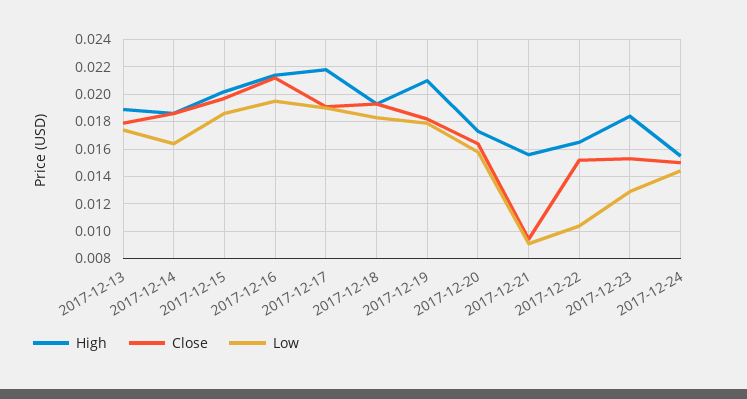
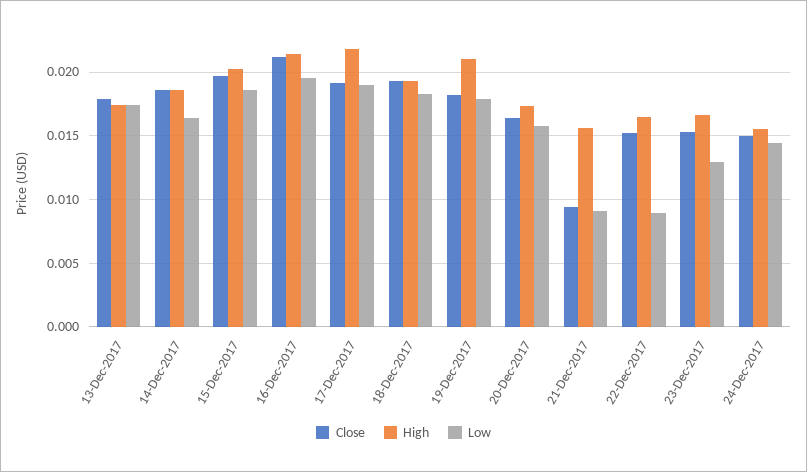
High, 2017-12-13: 0.019 -> 0.0175
Low, 2017-12-22: 0.0105 -> 0.009
High, 2017-12-23: 0.0185 -> 0.0165

